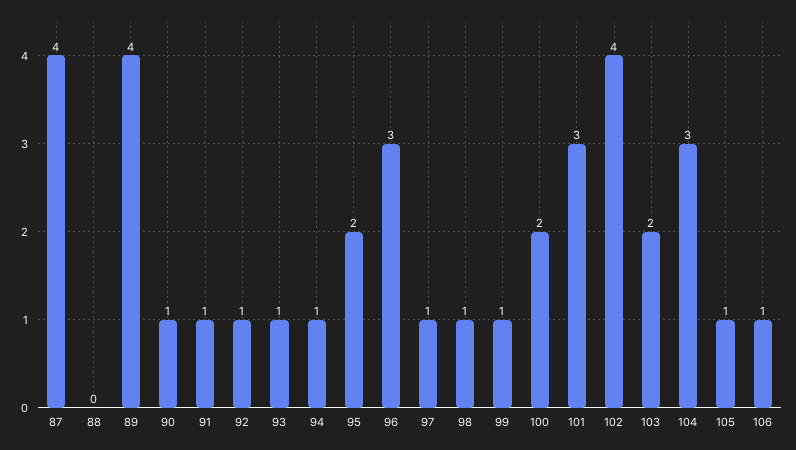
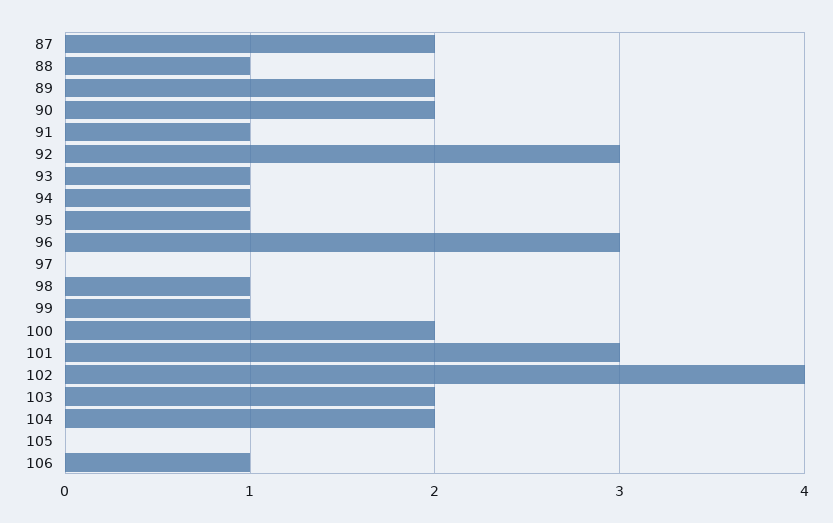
87: 4 -> 2
88: 0 -> 1
89: 4 -> 2
90: 1 -> 2
92: 1 -> 3
95: 2 -> 1
97: 1 -> 0
104: 3 -> 2
105: 1 -> 0

